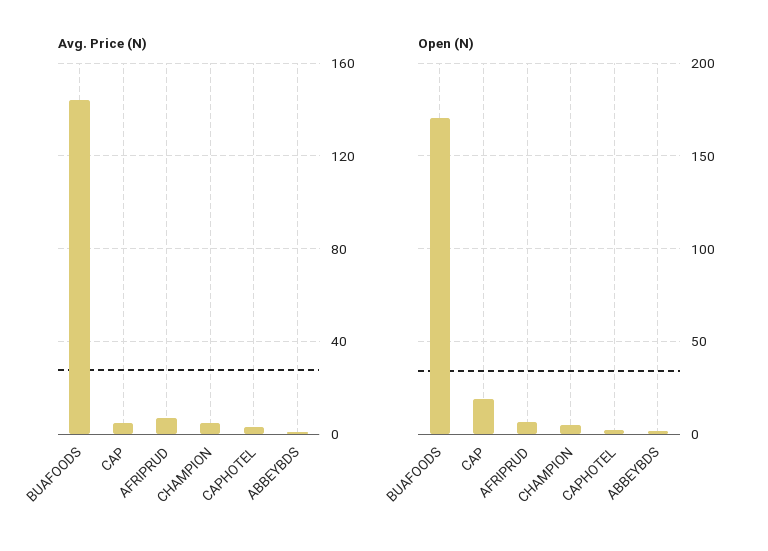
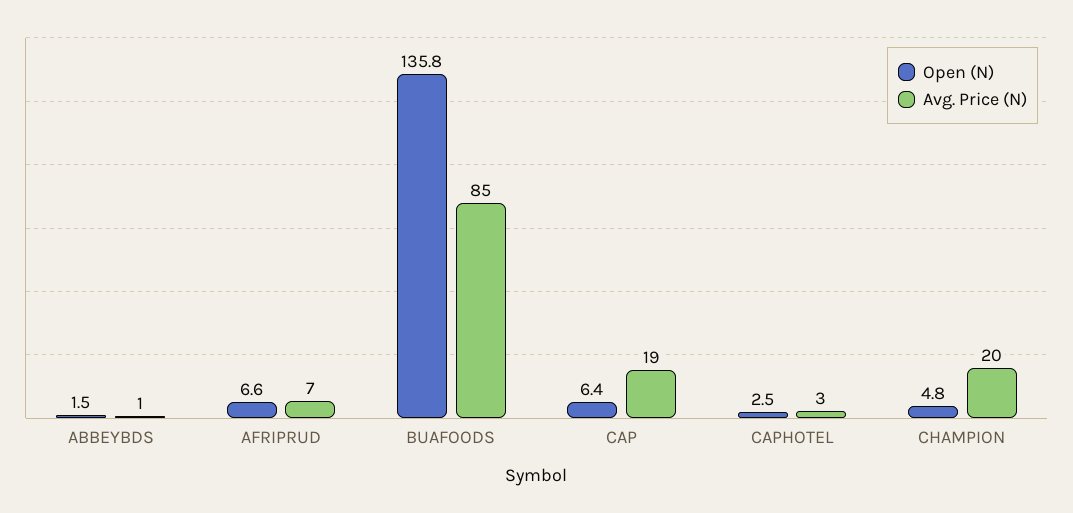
Avg. Price (N), BUAFOODS: 145 -> 85
Avg. Price (N), CAP: 5 -> 19
Avg. Price (N), CHAMPION: 5 -> 20
Open (N), BUAFOODS: 170 -> 135.8
Open (N), CAP: 20 -> 6.4

